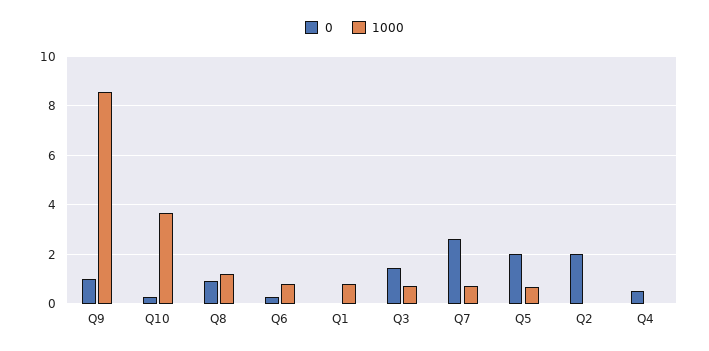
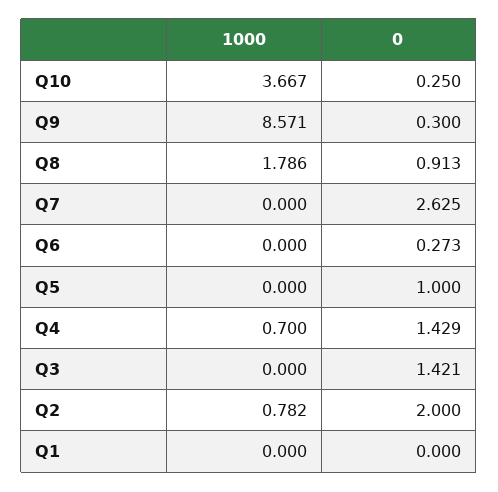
0, Q9: 1 -> 0.3
1000, Q8: 1.25 -> 1.786
1000, Q6: 0.75 -> 0
1000, Q1: 0.75 -> 0
1000, Q3: 0.75 -> 0
1000, Q7: 0.75 -> 0
0, Q5: 2 -> 1
1000, Q5: 0.75 -> 0
1000, Q2: 0 -> 0.782
0, Q4: 0.5 -> 1.429
1000, Q4: 0 -> 0.7

